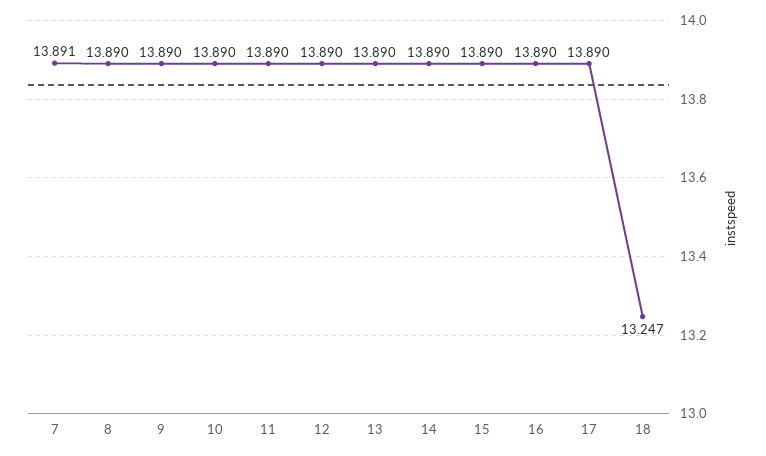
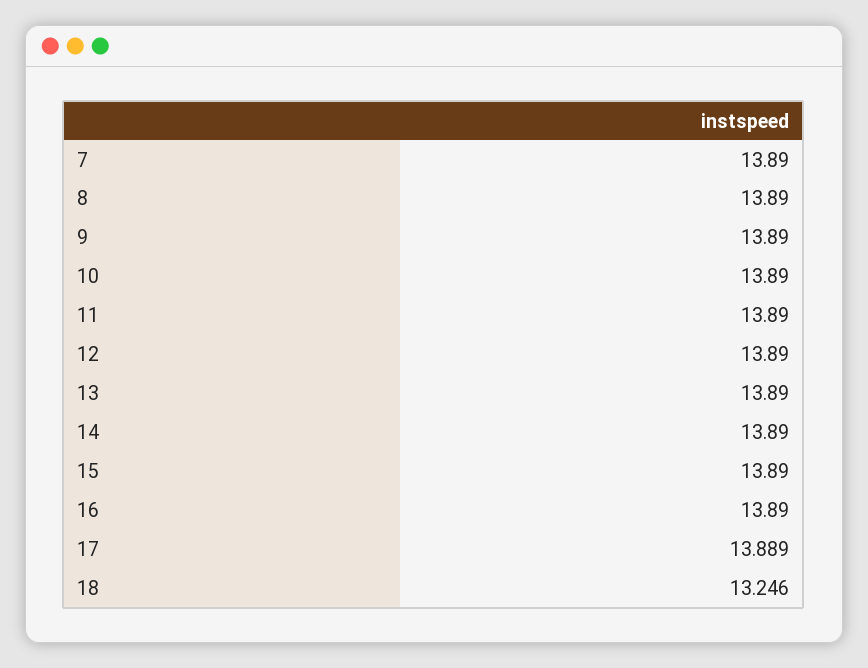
7: 13.891 -> 13.89
17: 13.89 -> 13.889
18: 13.247 -> 13.246

